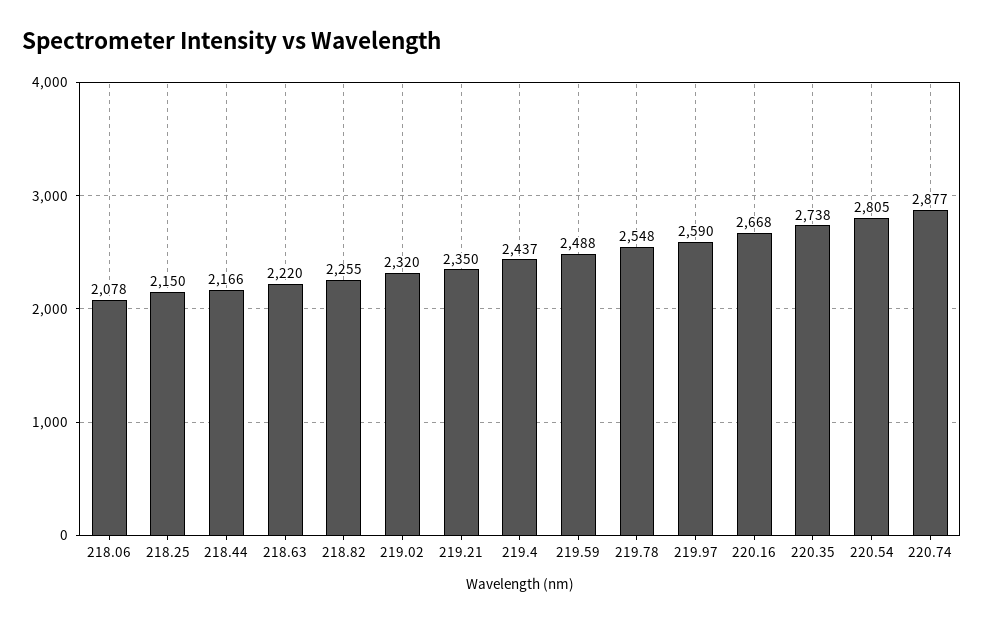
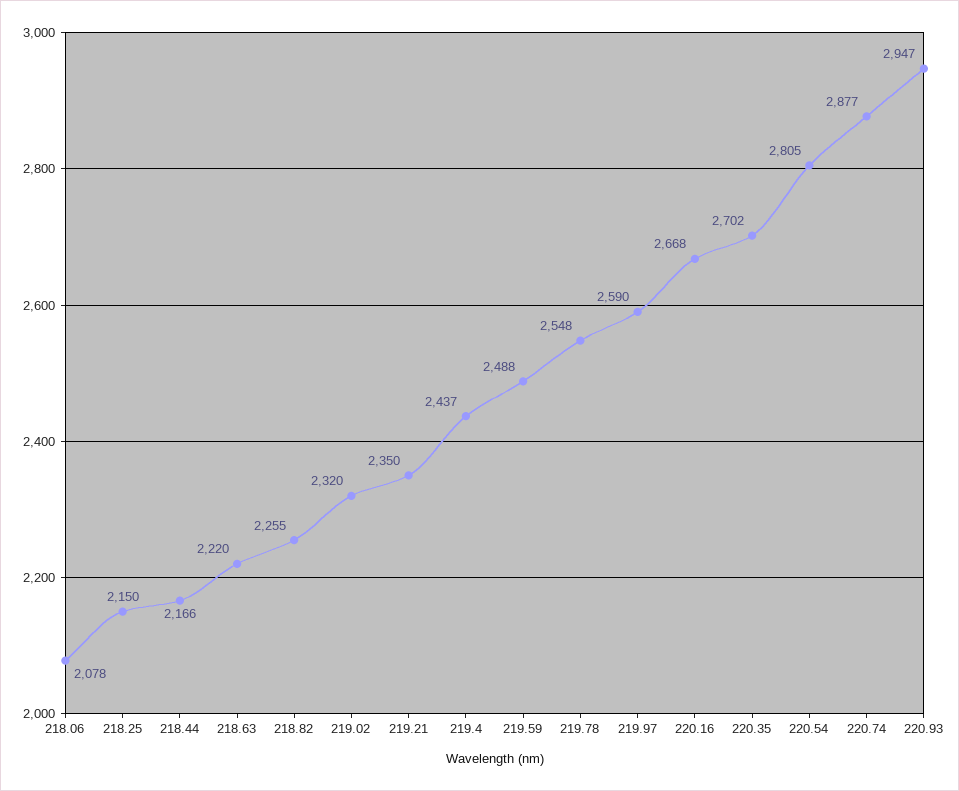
220.35: 2738 -> 2702
220.93: none -> 2947

